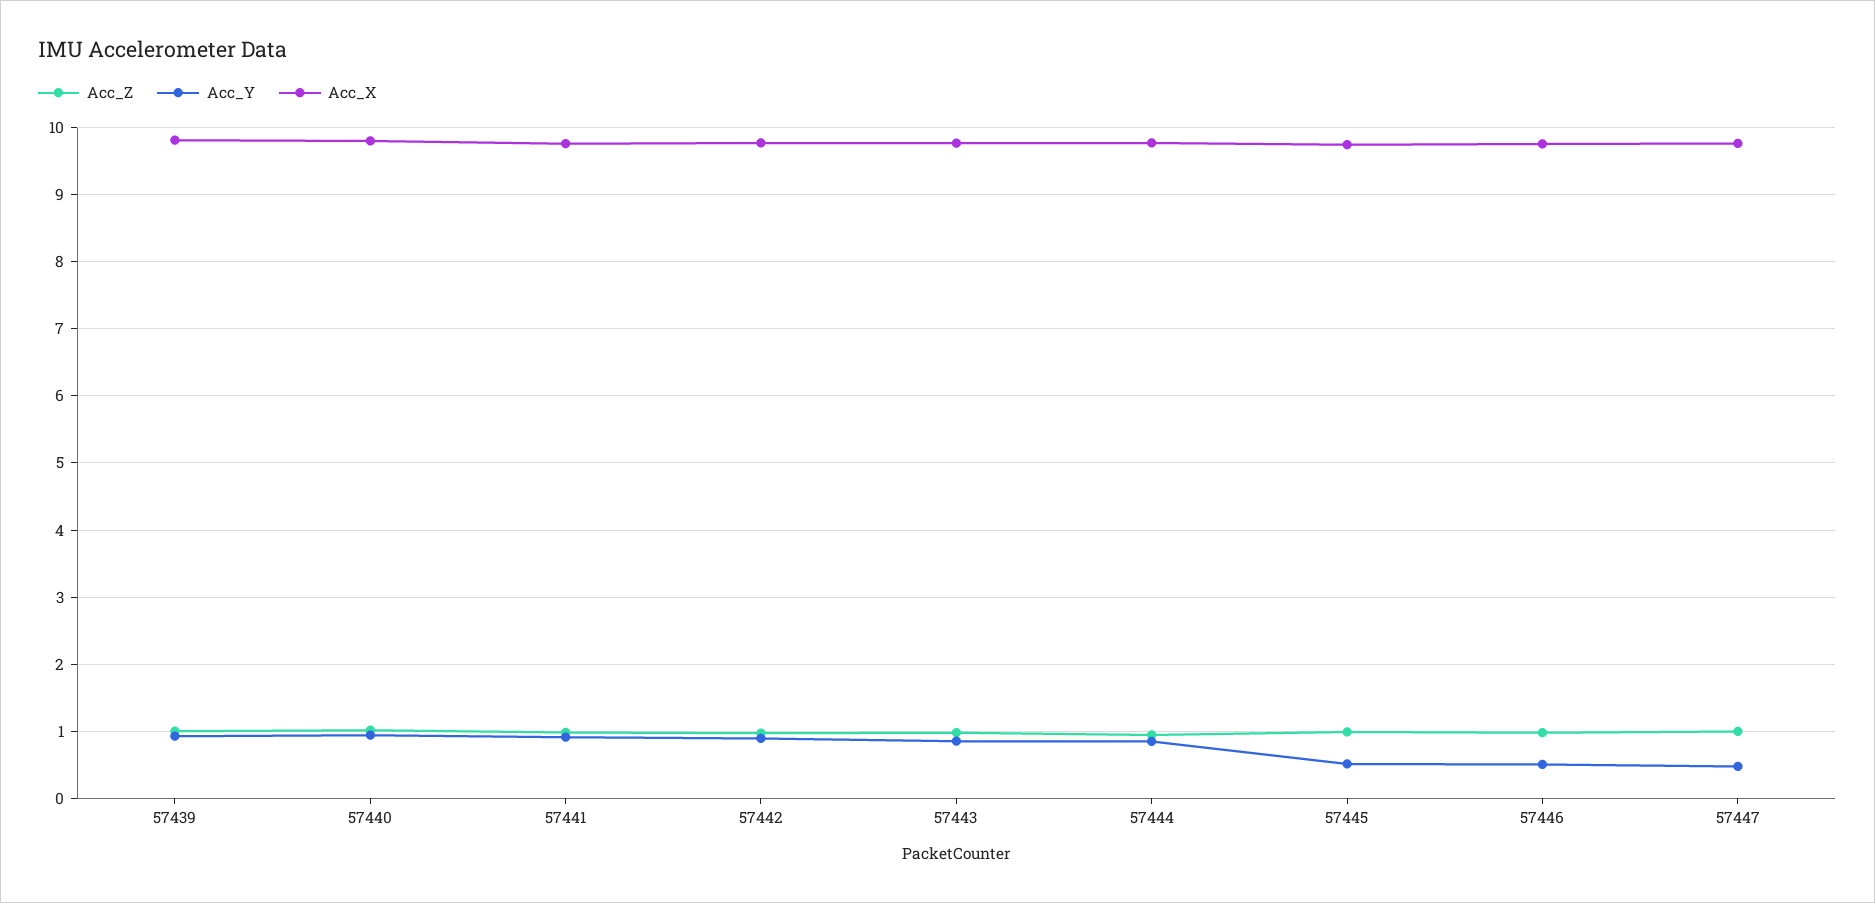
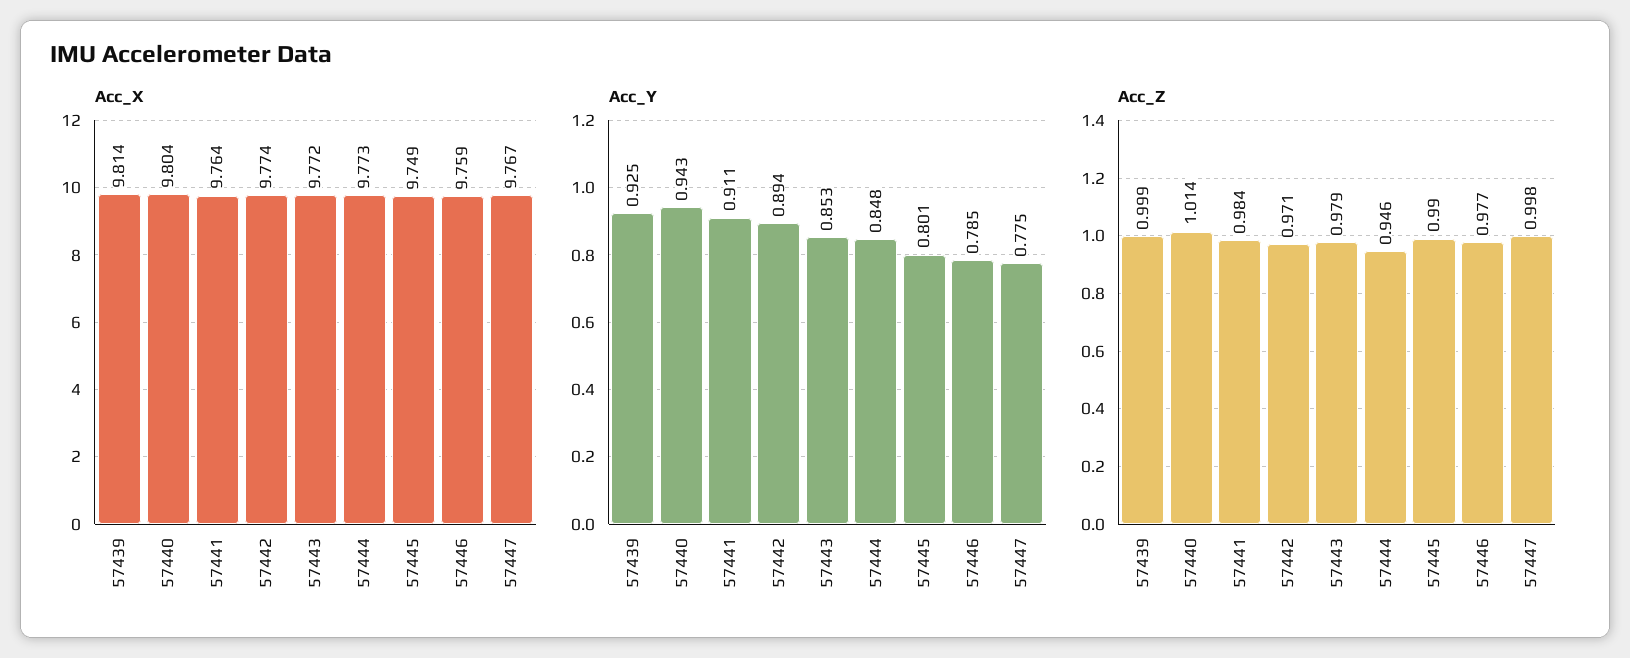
Acc_Y, 57445: 0.5 -> 0.801
Acc_Y, 57446: 0.5 -> 0.785
Acc_Y, 57447: 0.5 -> 0.775

